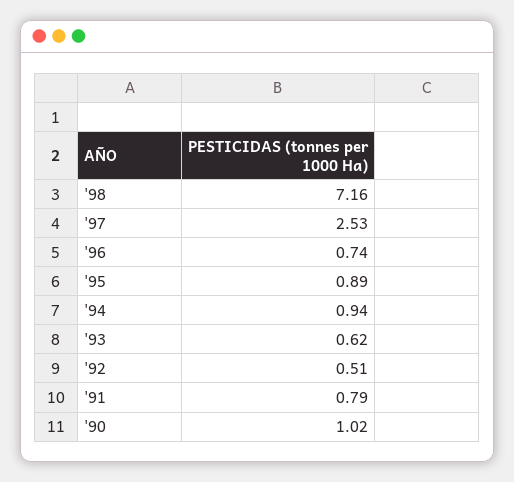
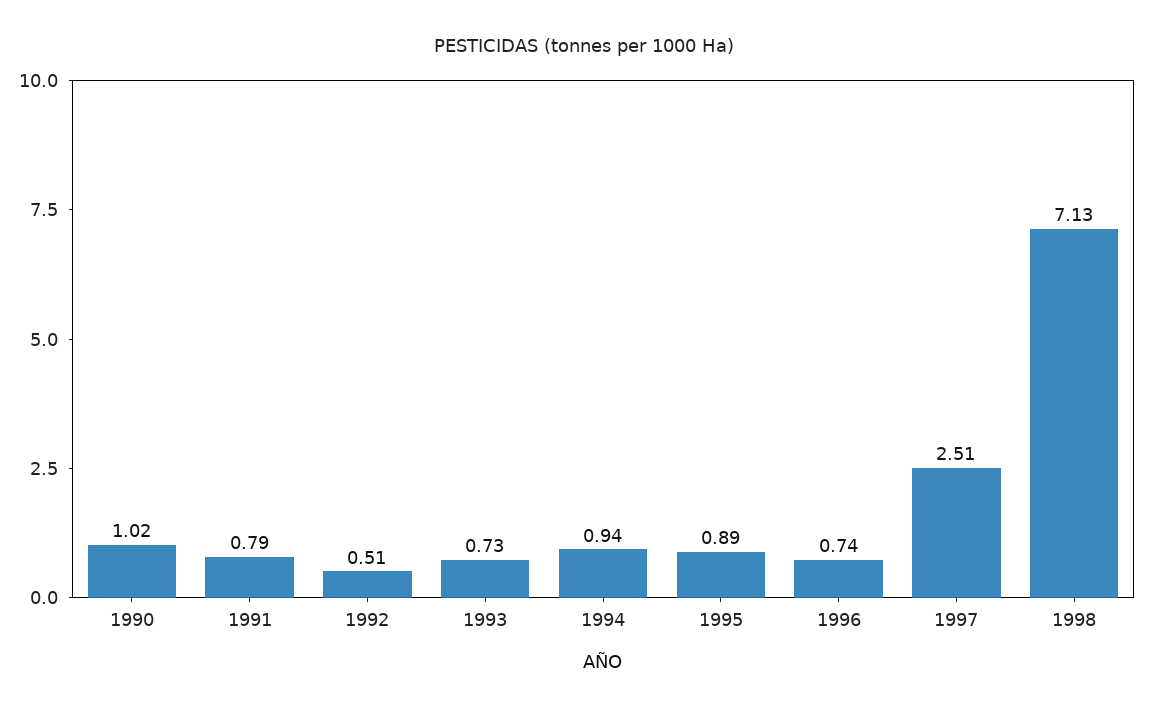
'98: 7.16 -> 7.13
'97: 2.53 -> 2.51
'93: 0.62 -> 0.73

